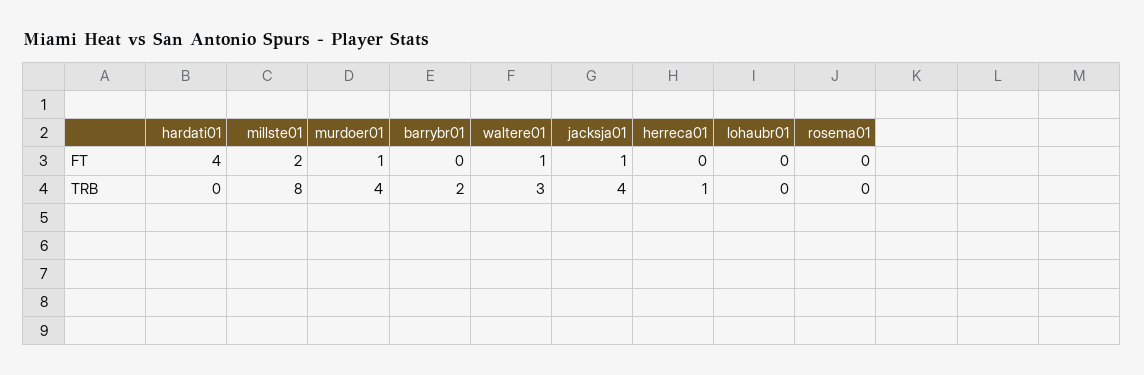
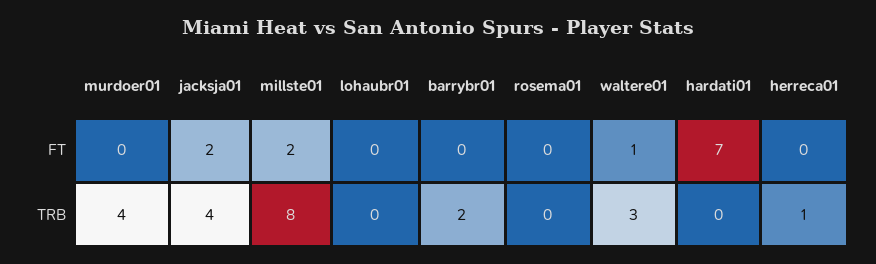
hardati01, FT: 4 -> 7
murdoer01, FT: 1 -> 0
jacksja01, FT: 1 -> 2

